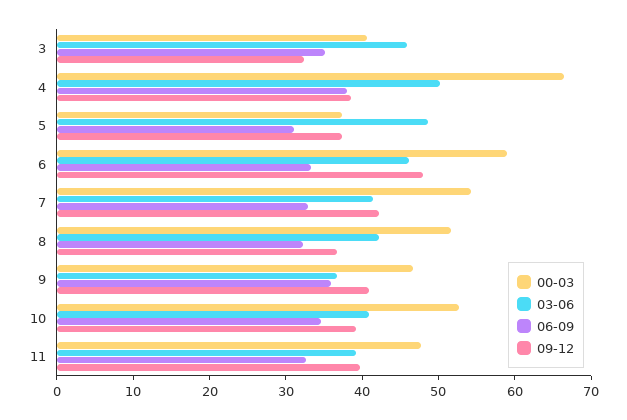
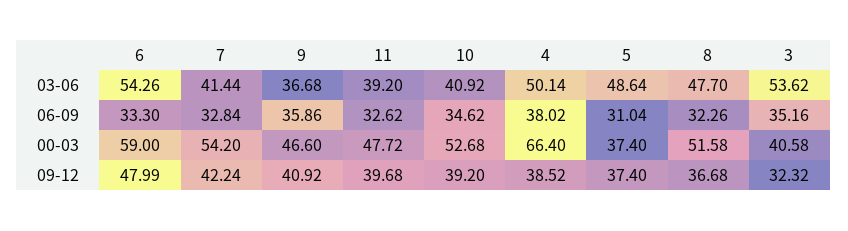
03-06, 3: 46 -> 53.62
03-06, 6: 46 -> 54.26
03-06, 8: 42 -> 47.7

